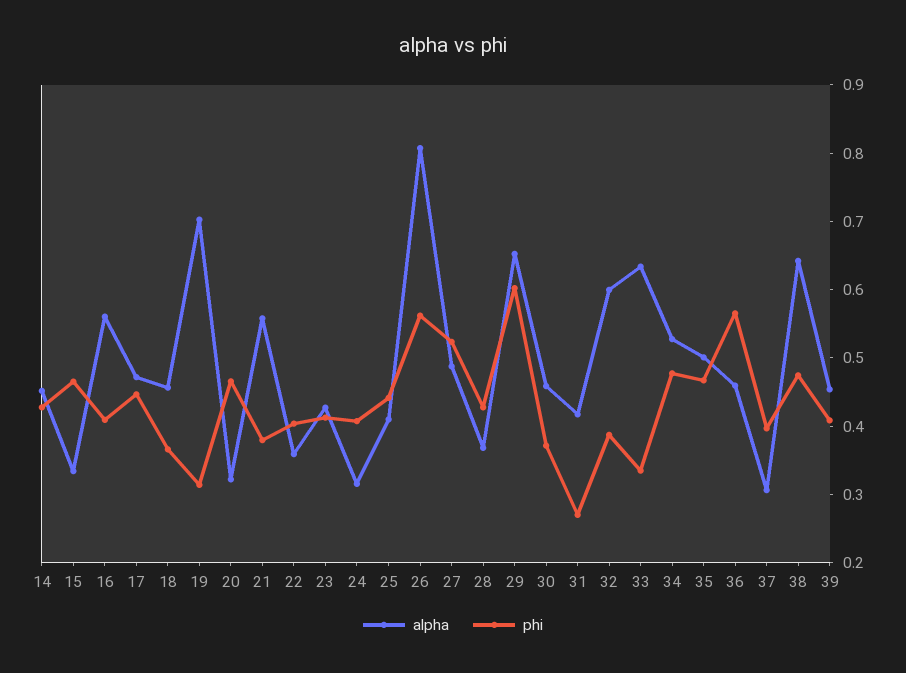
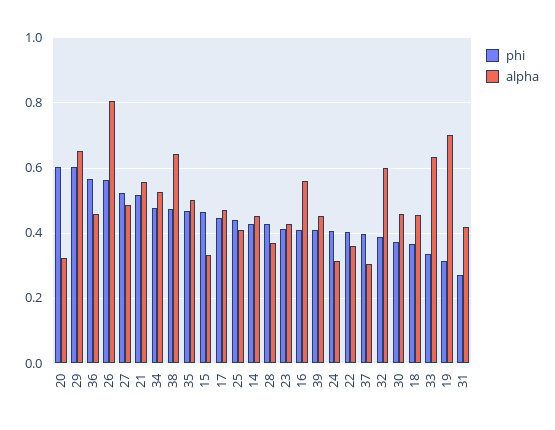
phi, 20: 0.46 -> 0.6
phi, 21: 0.38 -> 0.52

